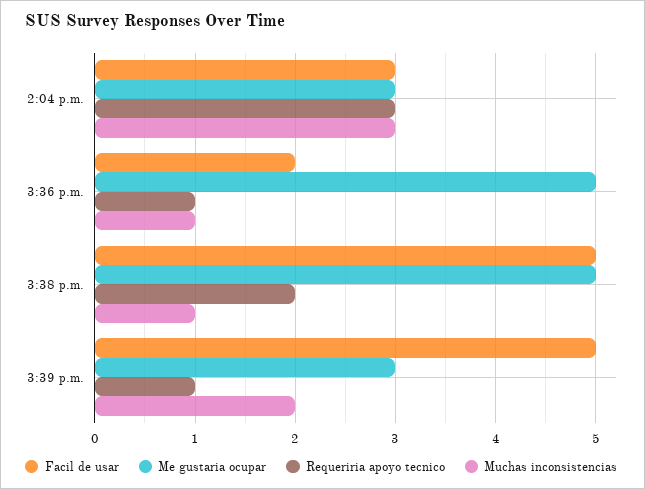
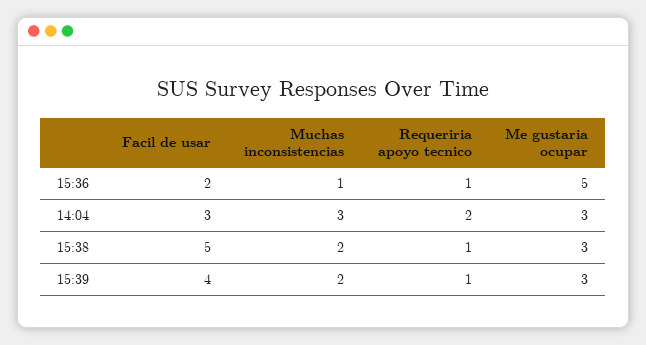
Requeriria apoyo tecnico, 2:04 p.m.: 3 -> 2
Me gustaria ocupar, 3:38 p.m.: 5 -> 3
Requeriria apoyo tecnico, 3:38 p.m.: 2 -> 1
Muchas inconsistencias, 3:38 p.m.: 1 -> 2
Facil de usar, 3:39 p.m.: 5 -> 4

